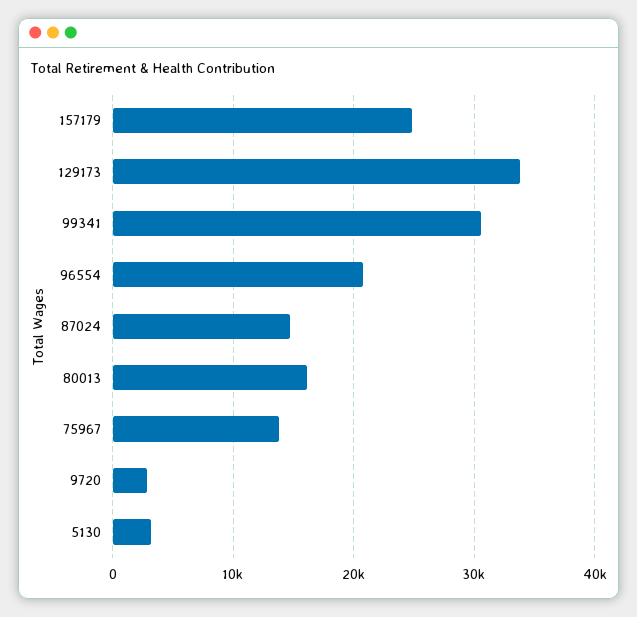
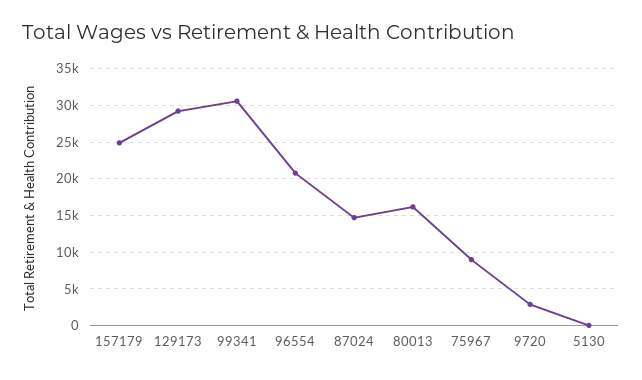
129173: 34000 -> 29000
75967: 14000 -> 9000
5130: 3000 -> 0

